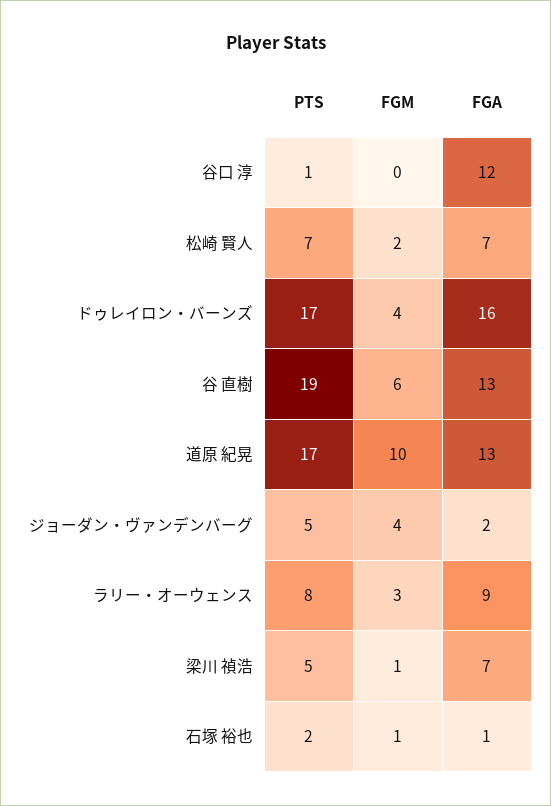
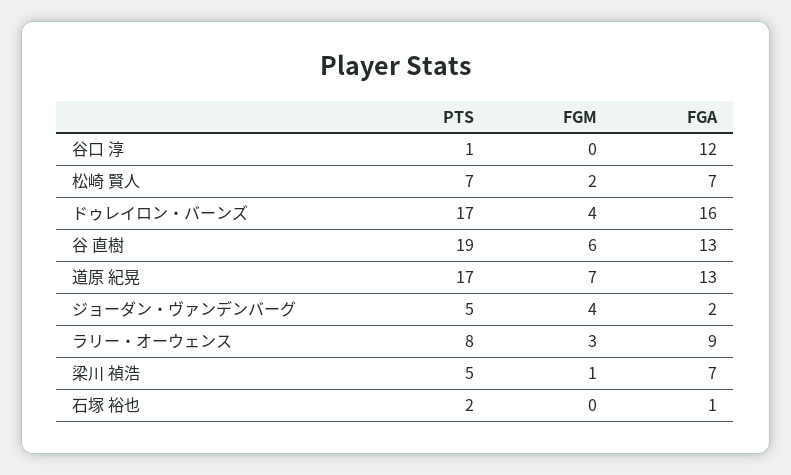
FGM, 道原 紀晃: 10 -> 7
FGM, 石塚 裕也: 1 -> 0

